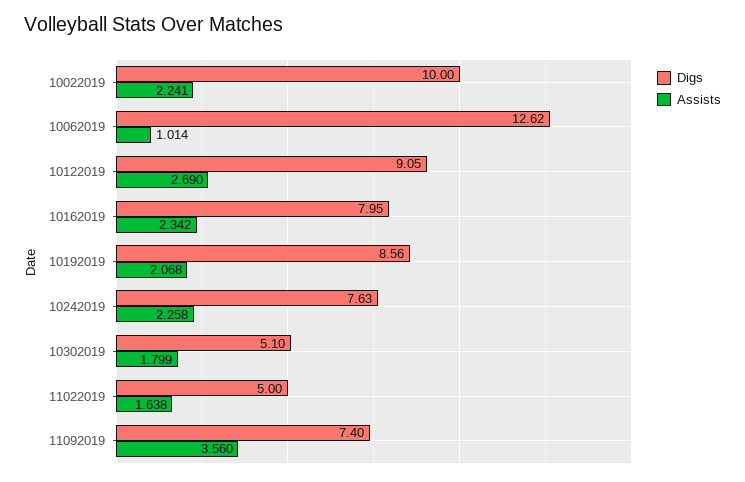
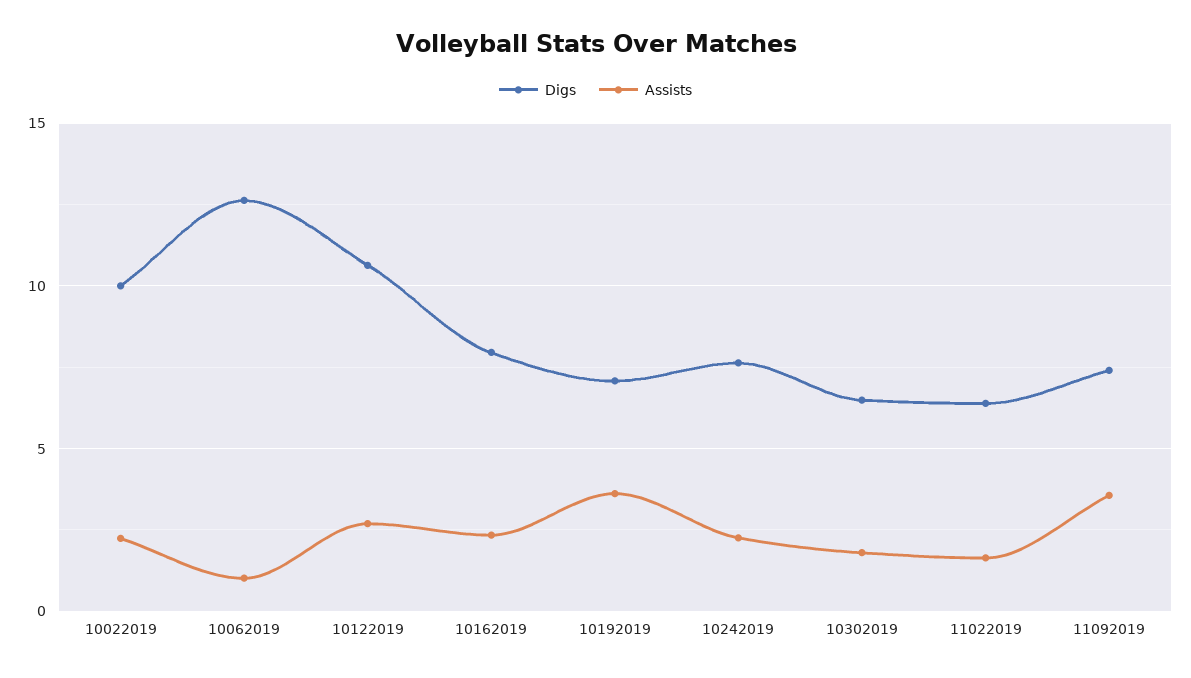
Digs, 10122019: 9.05 -> 10.5
Digs, 10192019: 8.56 -> 7
Assists, 10192019: 2.068 -> 3.5
Digs, 10302019: 5.1 -> 6.5
Digs, 11022019: 5 -> 6.5

